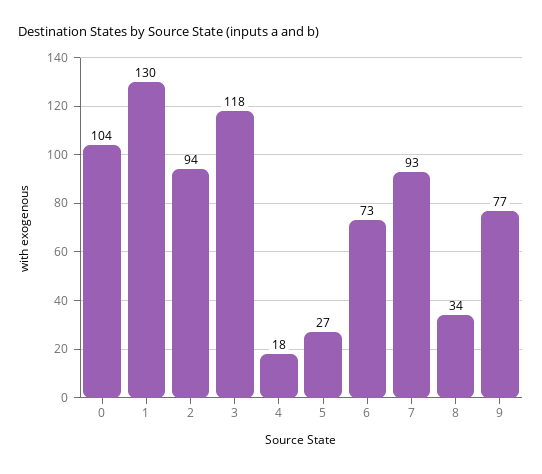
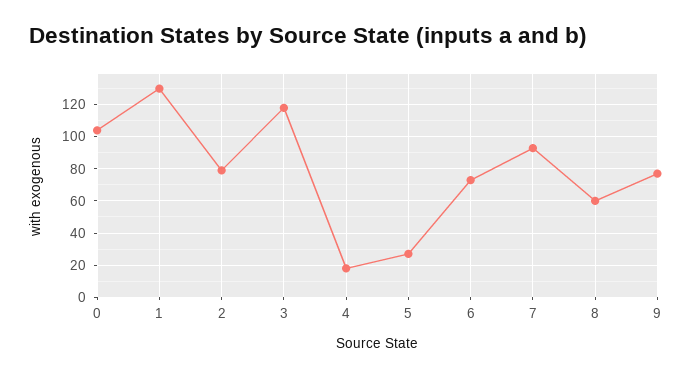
2: 94 -> 80
8: 34 -> 60

